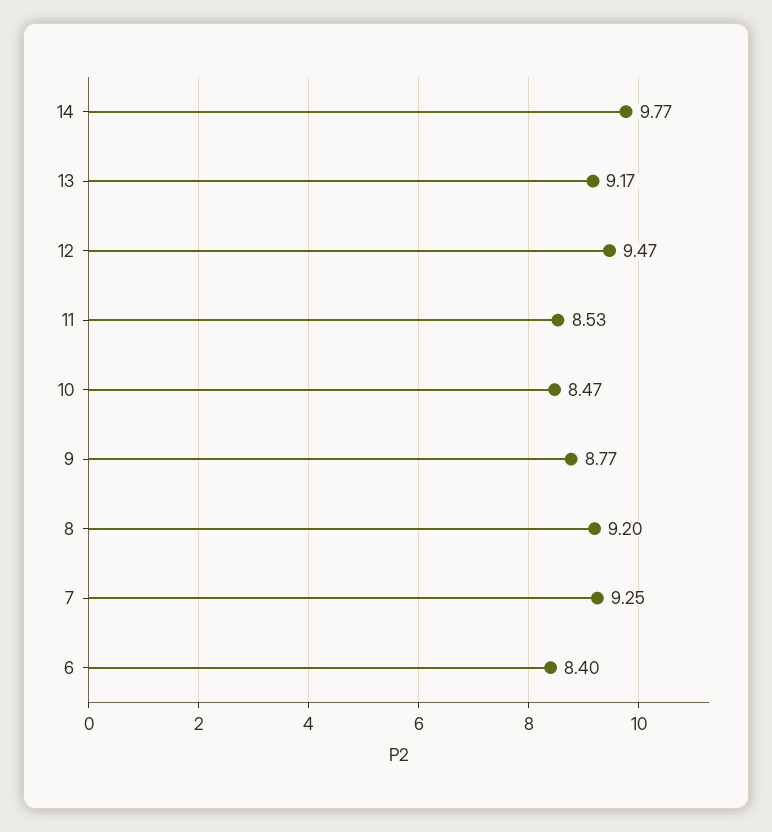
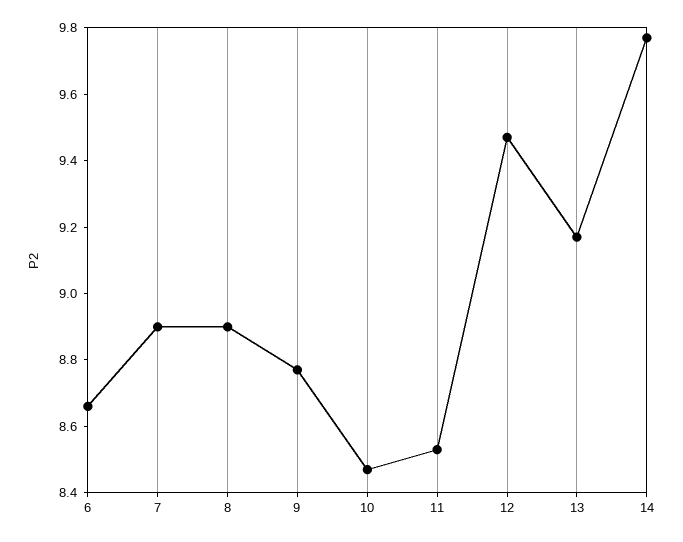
8: 9.2 -> 8.9
7: 9.25 -> 8.9
6: 8.4 -> 8.65

